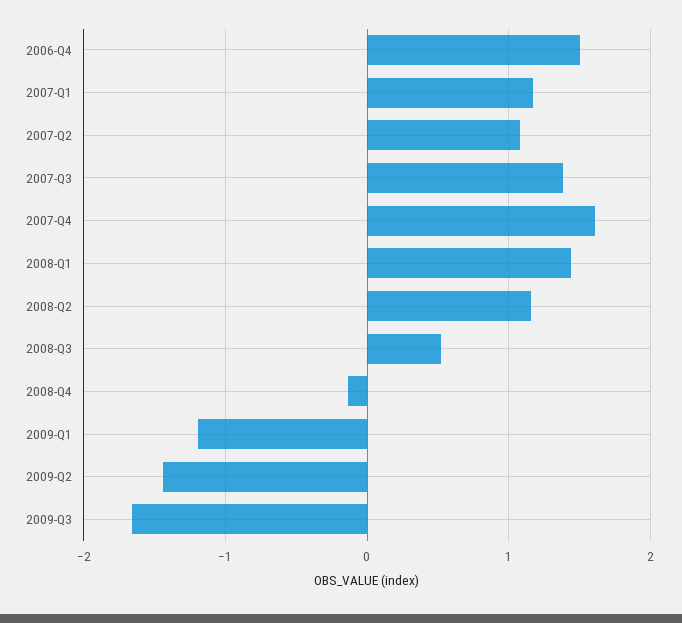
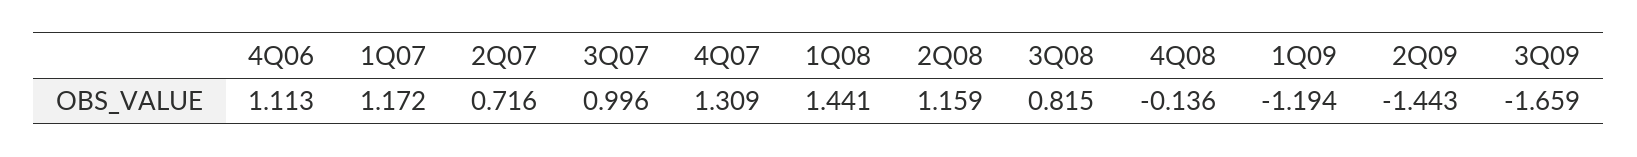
2006-Q4: 1.5 -> 1.113
2007-Q2: 1.1 -> 0.716
2007-Q3: 1.4 -> 0.996
2007-Q4: 1.6 -> 1.309
2008-Q3: 0.5 -> 0.815

